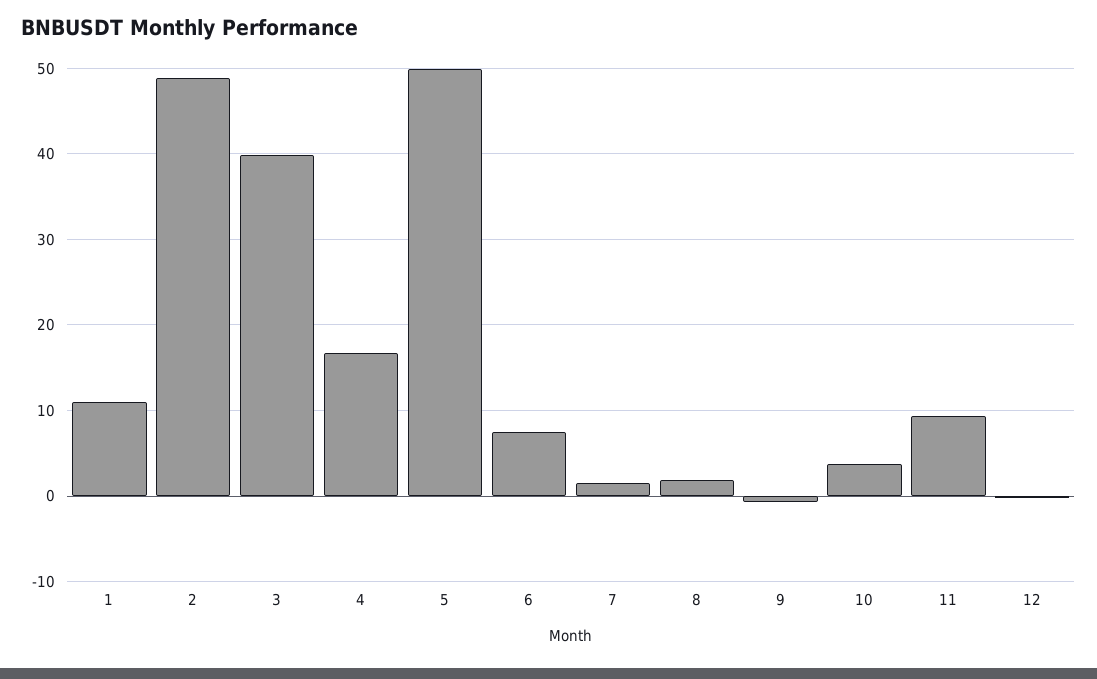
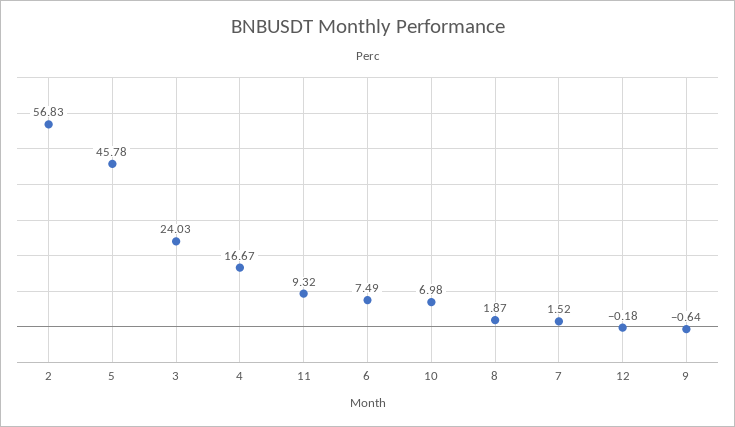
1: 11 -> none
2: 49 -> 56.83
3: 40 -> 24.03
5: 50 -> 45.78
10: 4 -> 6.98

